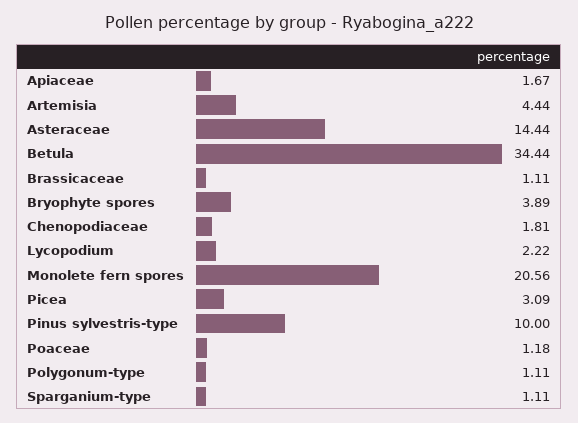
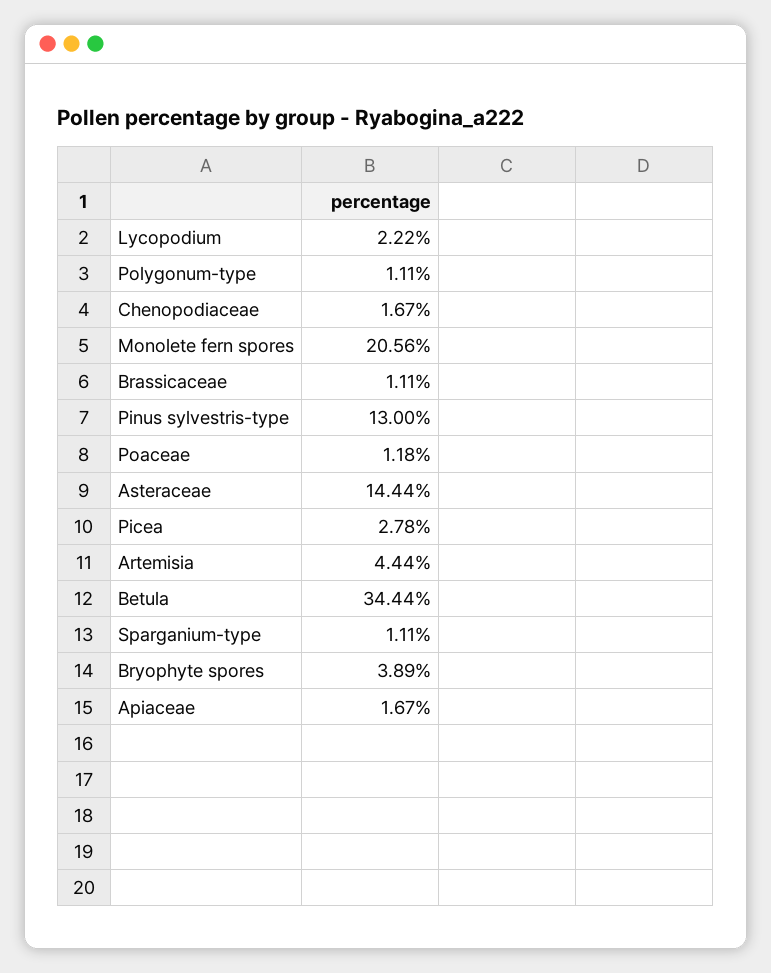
Chenopodiaceae: 1.81 -> 1.67
Picea: 3.09 -> 2.78
Pinus sylvestris-type: 10 -> 13

